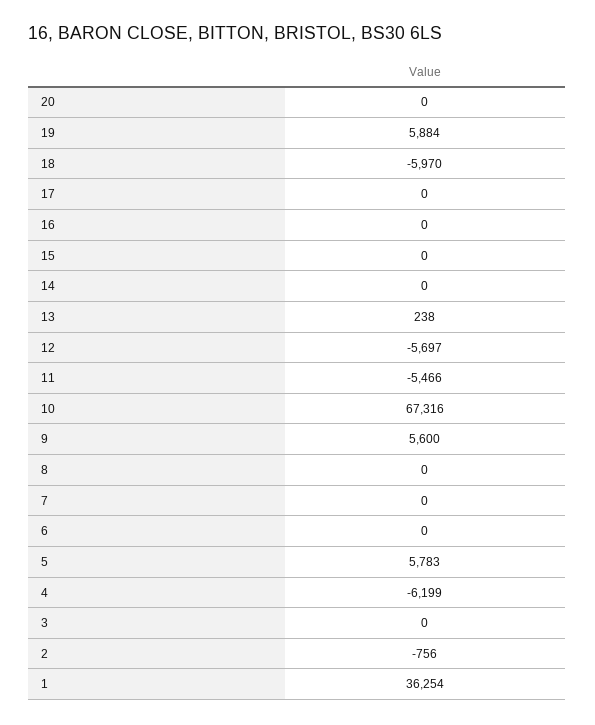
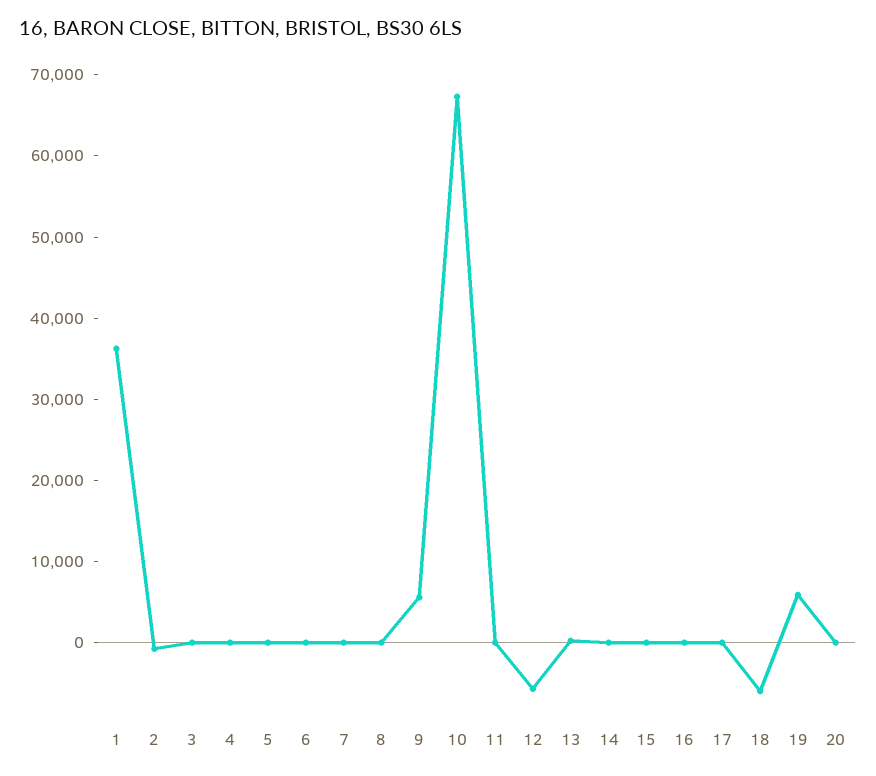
11: -5466 -> 0
5: 5783 -> 0
4: -6199 -> 0

